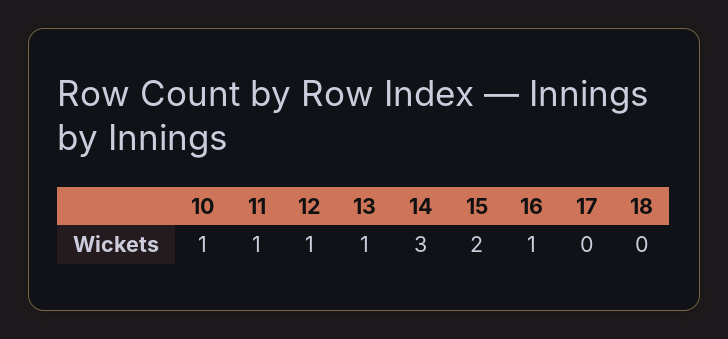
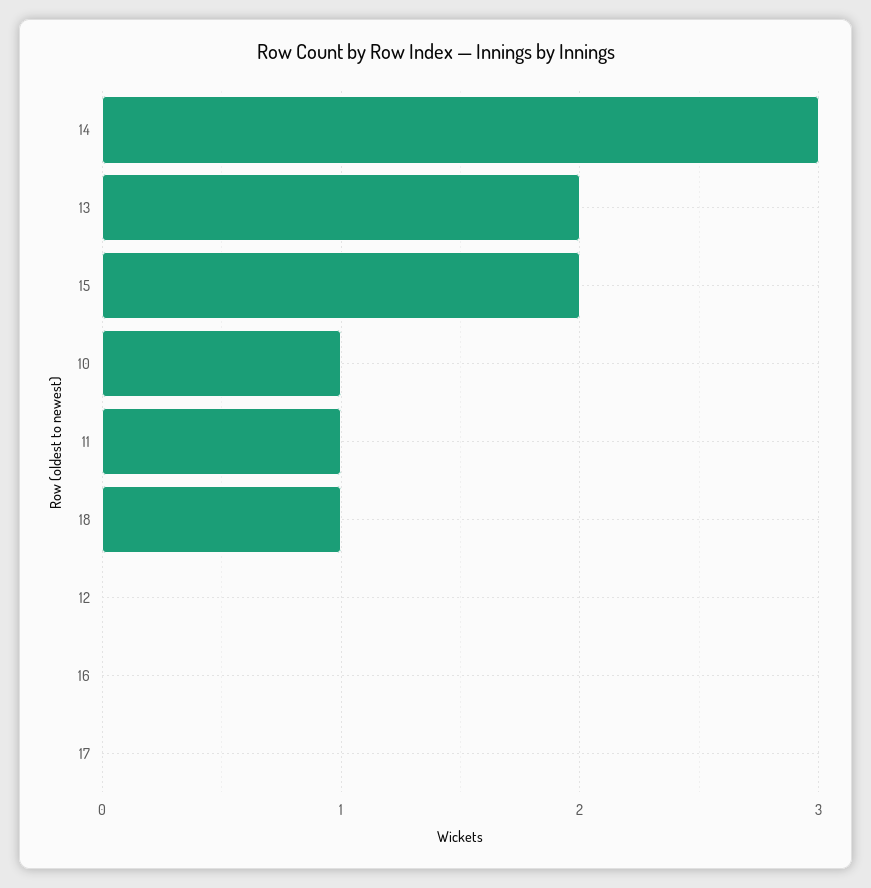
12: 1 -> 0
13: 1 -> 2
16: 1 -> 0
18: 0 -> 1

